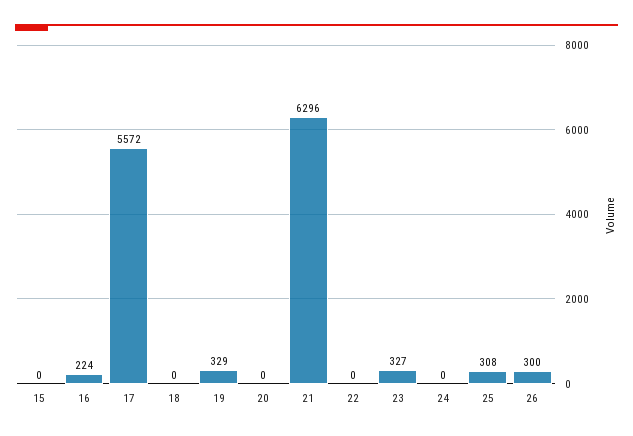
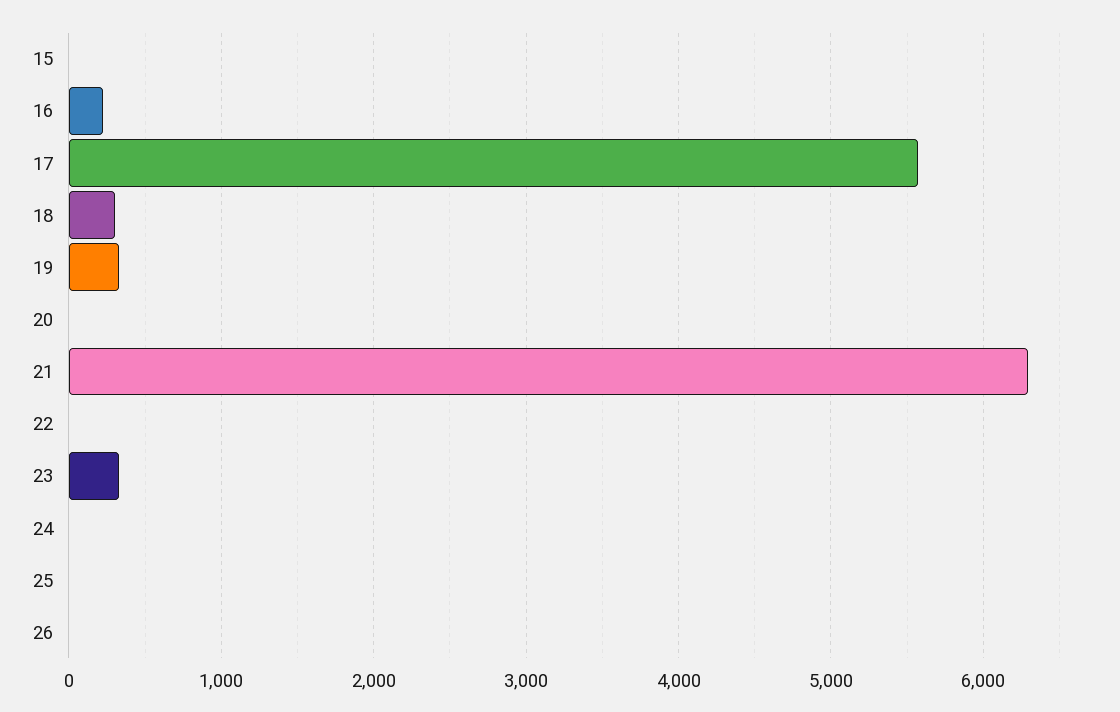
18: 0 -> 300
25: 308 -> 0
26: 300 -> 0

